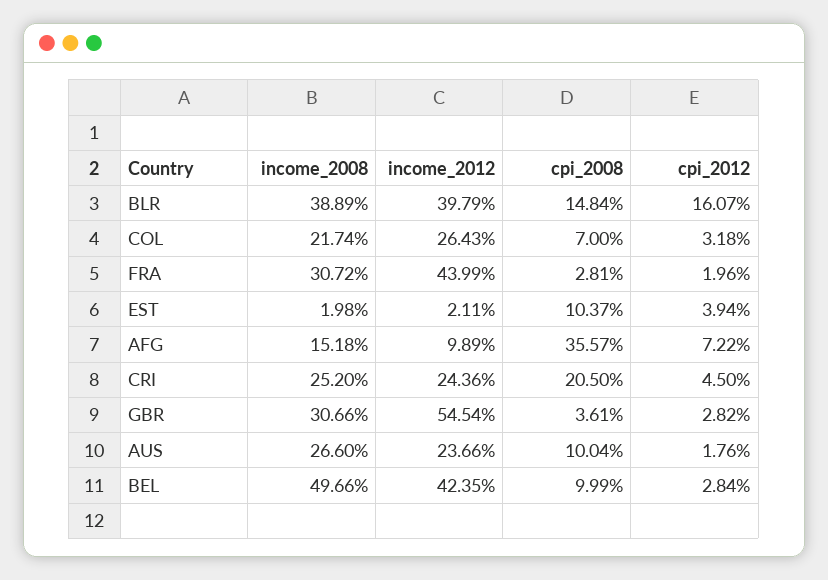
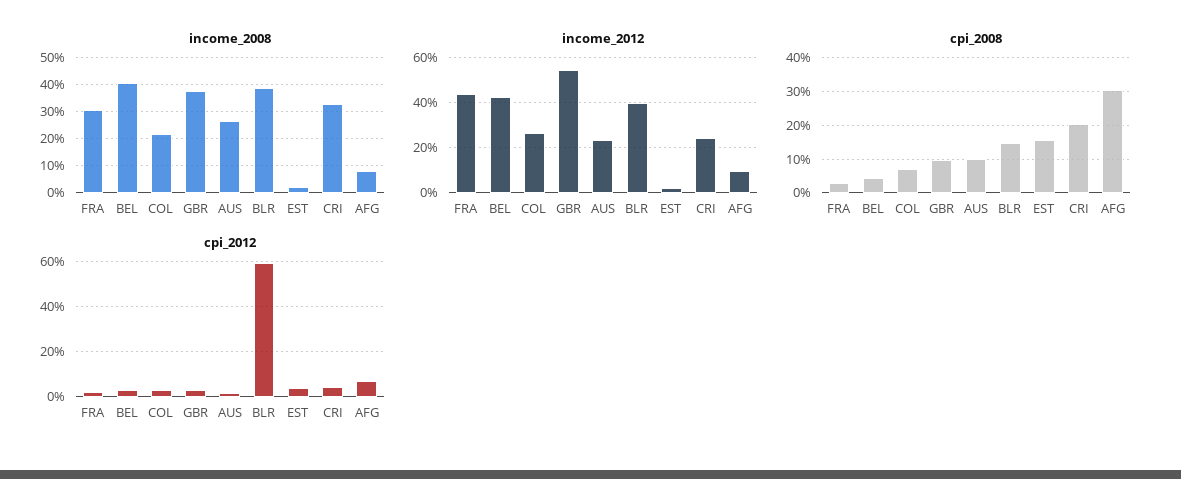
cpi_2012, BLR: 16.07 -> 60
cpi_2008, EST: 10.37 -> 16
income_2008, AFG: 15.18 -> 7.5
cpi_2008, AFG: 35.57 -> 30
income_2008, CRI: 25.2 -> 32.5
income_2008, GBR: 30.66 -> 37.5
cpi_2008, GBR: 3.61 -> 10
income_2008, BEL: 49.66 -> 40
cpi_2008, BEL: 9.99 -> 4

